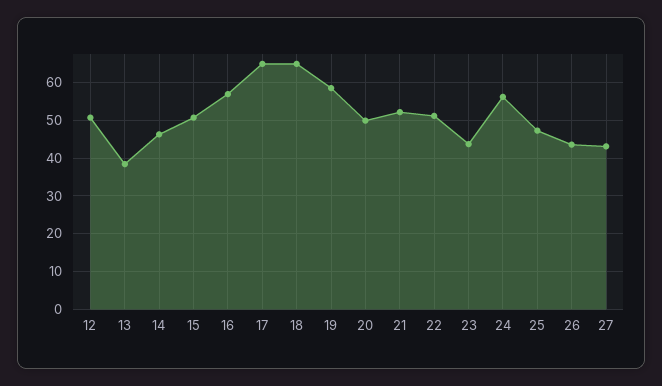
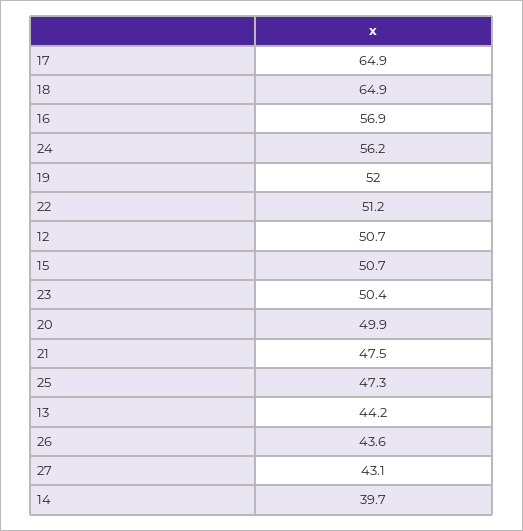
13: 38 -> 44.2
14: 46 -> 39.7
19: 58 -> 52
21: 52 -> 47.5
23: 44 -> 50.4

